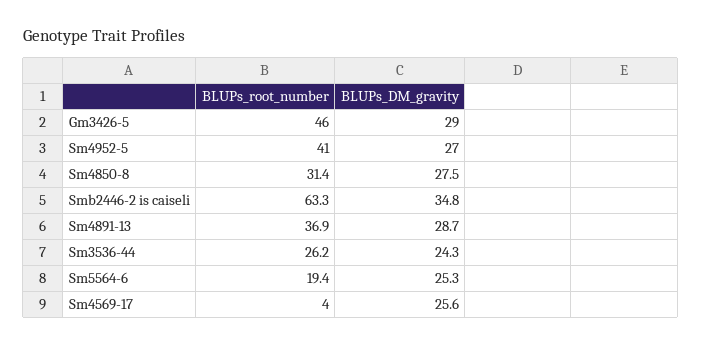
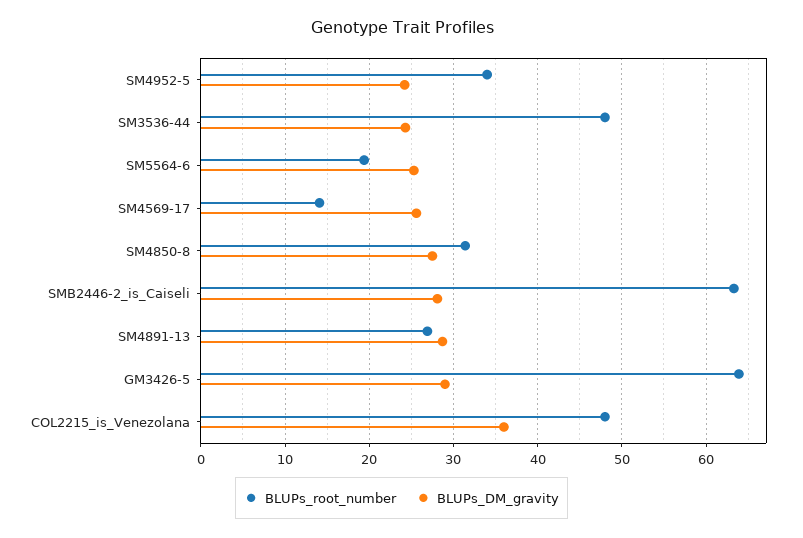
BLUPs_root_number, Gm3426-5: 46 -> 64
BLUPs_root_number, Sm4952-5: 41 -> 34
BLUPs_DM_gravity, Sm4952-5: 27 -> 24
BLUPs_DM_gravity, Smb2446-2 is caiseli: 34.8 -> 28
BLUPs_root_number, Sm4891-13: 36.9 -> 27
BLUPs_root_number, Sm3536-44: 26.2 -> 48
BLUPs_root_number, Sm4569-17: 4 -> 14
BLUPs_root_number, COL2215_is_Venezolana: none -> 48
BLUPs_DM_gravity, COL2215_is_Venezolana: none -> 36

